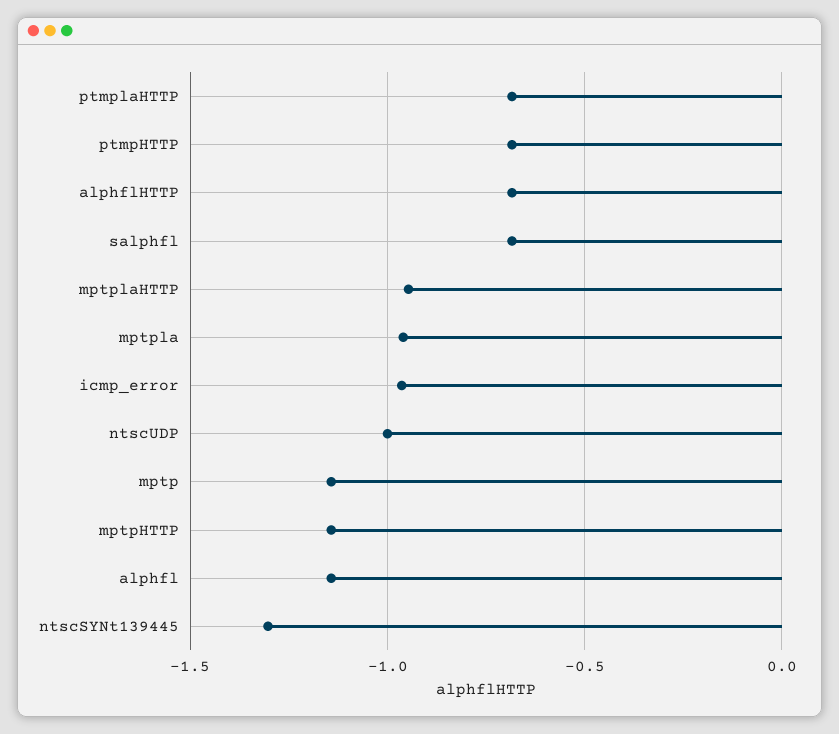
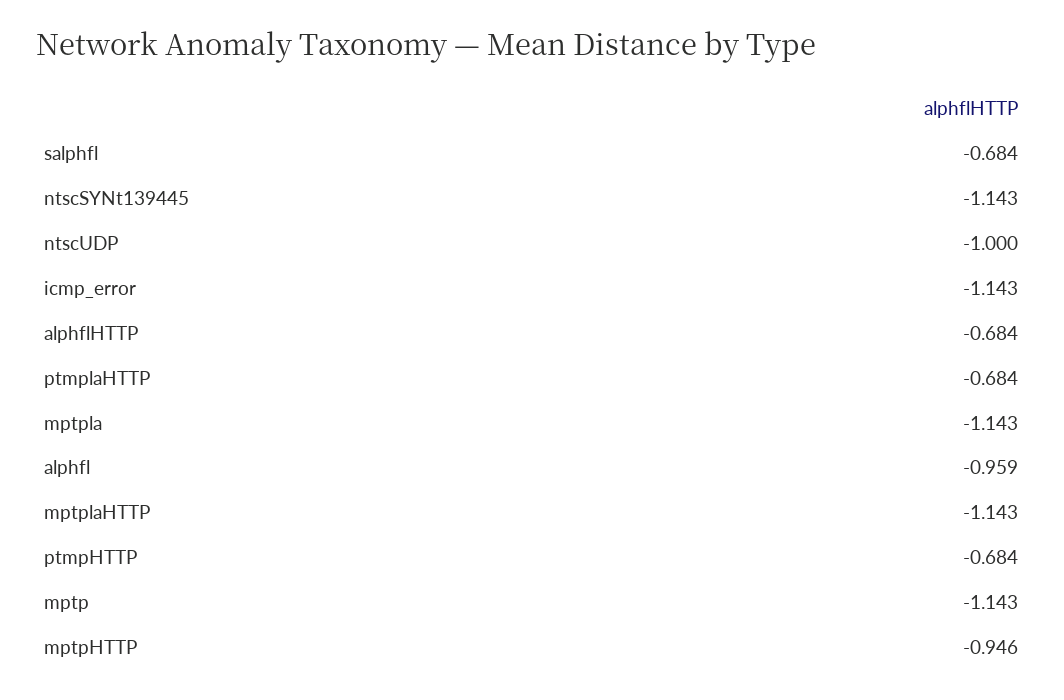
mptplaHTTP: -0.95 -> -1.143
mptpla: -0.95 -> -1.143
icmp_error: -0.95 -> -1.143
mptpHTTP: -1.15 -> -0.946
alphfl: -1.15 -> -0.959
ntscSYNt139445: -1.3 -> -1.143

